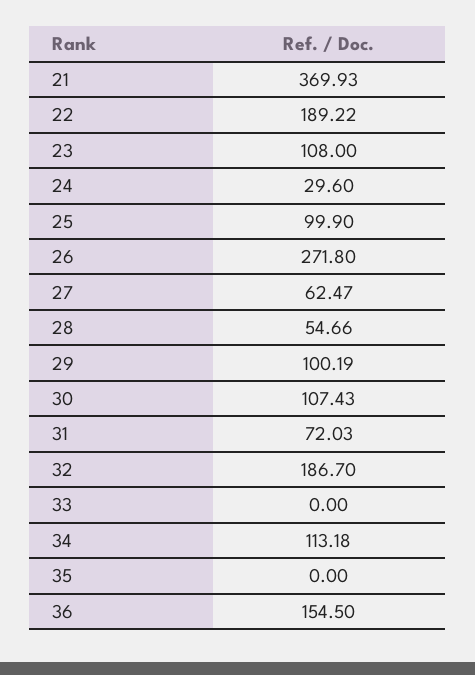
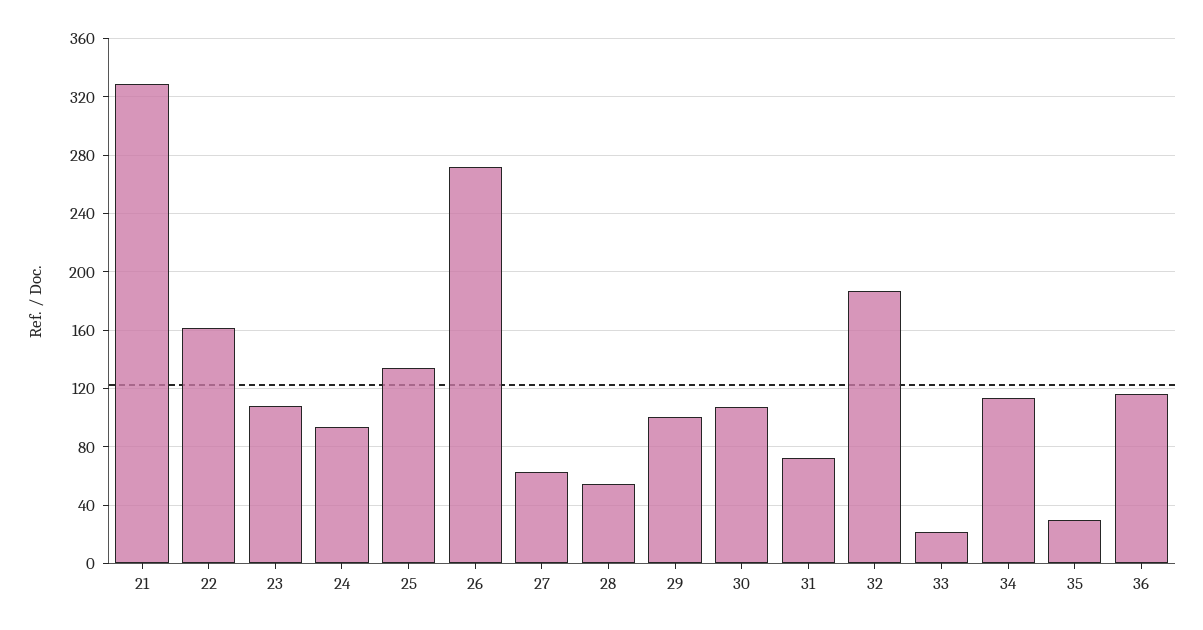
21: 369.93 -> 330
22: 189.22 -> 160
24: 29.6 -> 95
25: 99.9 -> 135
33: 0 -> 20
35: 0 -> 30
36: 154.5 -> 115

